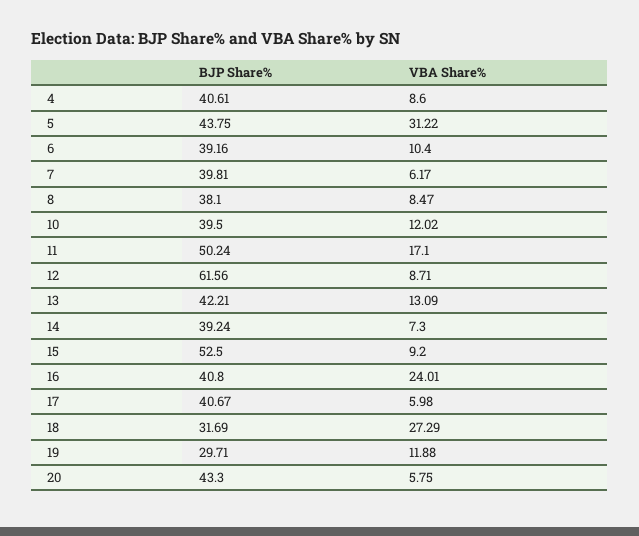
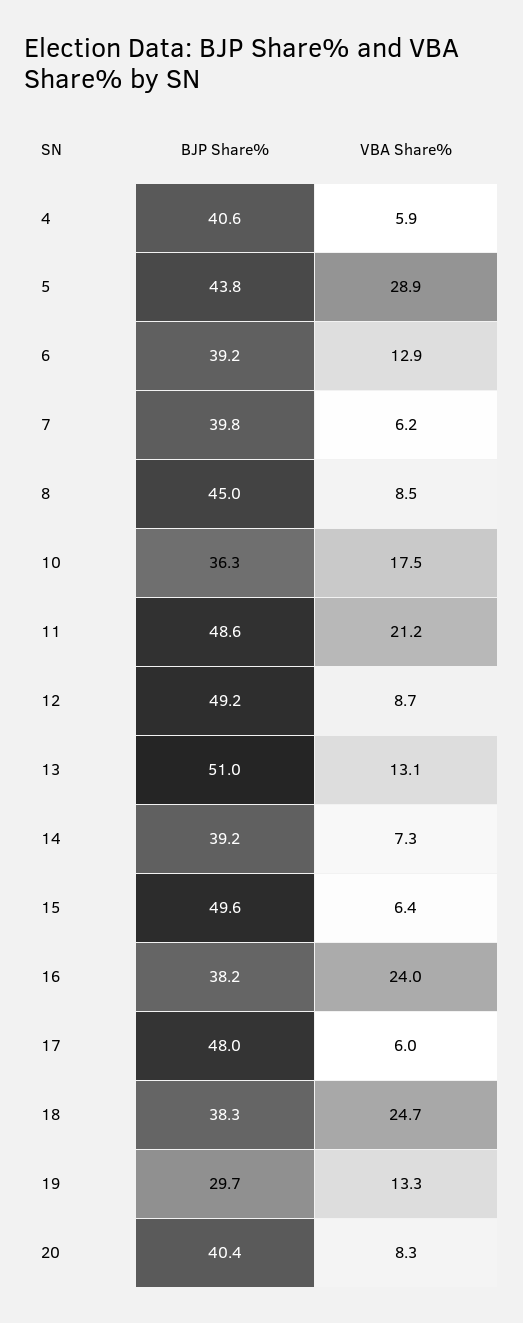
VBA Share%, 4: 8.6 -> 5.9
VBA Share%, 5: 31.22 -> 28.9
VBA Share%, 6: 10.4 -> 12.9
BJP Share%, 8: 38.1 -> 45
BJP Share%, 10: 39.5 -> 36.3
VBA Share%, 10: 12.02 -> 17.5
BJP Share%, 11: 50.24 -> 48.6
VBA Share%, 11: 17.1 -> 21.2
BJP Share%, 12: 61.56 -> 49.2
BJP Share%, 13: 42.21 -> 51
BJP Share%, 15: 52.5 -> 49.6
VBA Share%, 15: 9.2 -> 6.4
BJP Share%, 16: 40.8 -> 38.2
BJP Share%, 17: 40.67 -> 48
BJP Share%, 18: 31.69 -> 38.3
VBA Share%, 18: 27.29 -> 24.7
VBA Share%, 19: 11.88 -> 13.3
BJP Share%, 20: 43.3 -> 40.4
VBA Share%, 20: 5.75 -> 8.3

